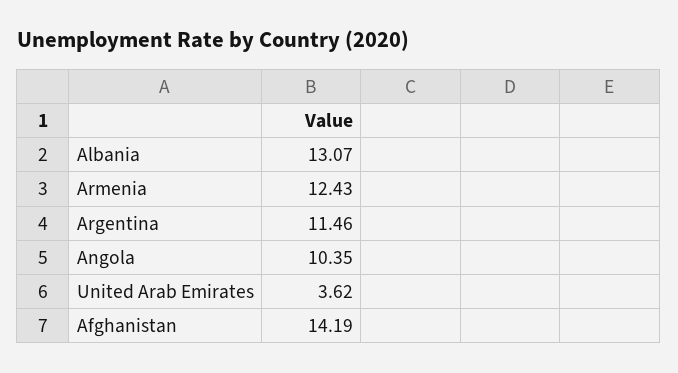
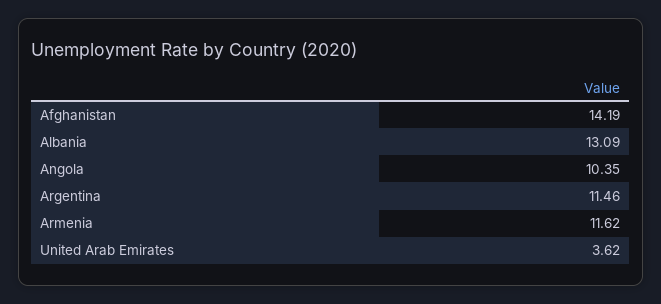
Albania: 13.07 -> 13.09
Armenia: 12.43 -> 11.62

